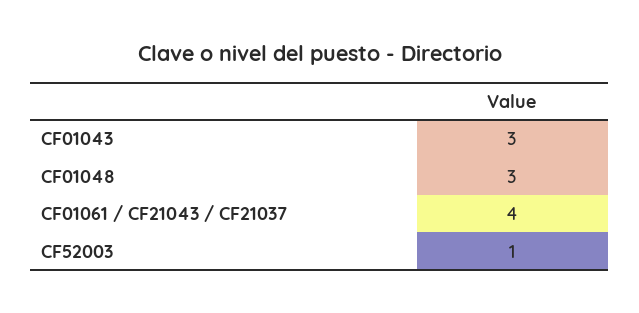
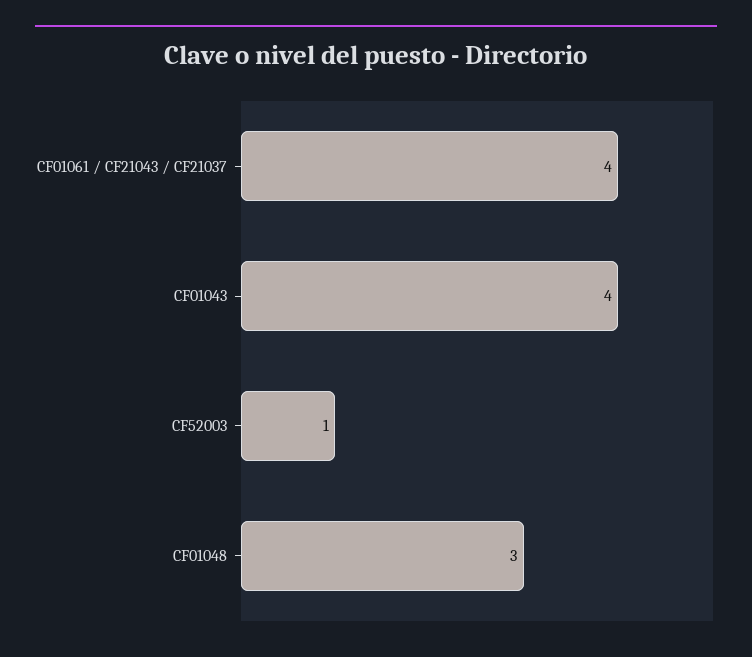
CF01043: 3 -> 4

